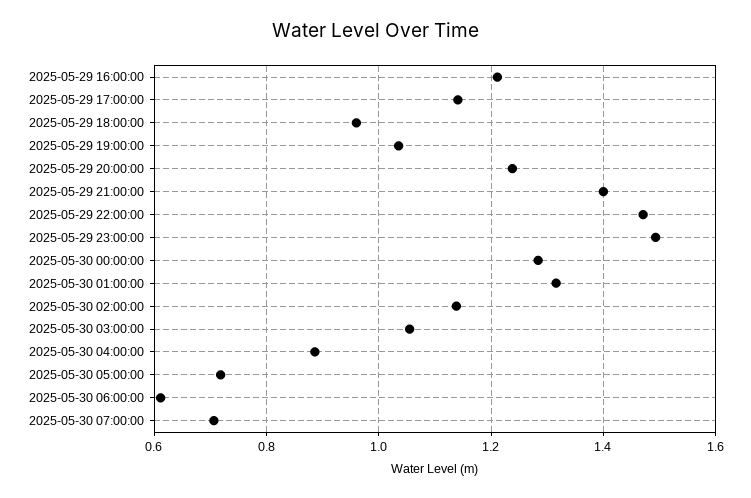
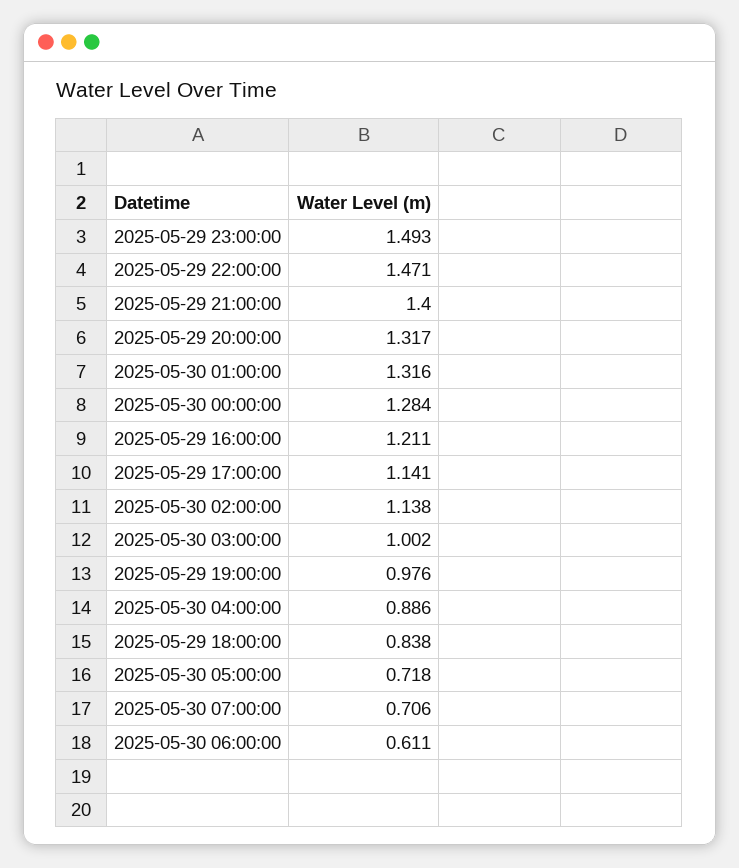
2025-05-29 18:00:00: 0.96 -> 0.838
2025-05-29 19:00:00: 1.04 -> 0.976
2025-05-29 20:00:00: 1.24 -> 1.317
2025-05-30 03:00:00: 1.06 -> 1.002

